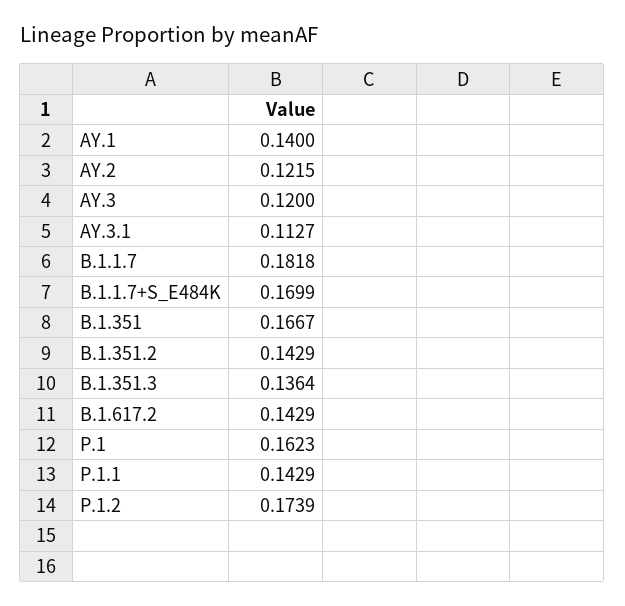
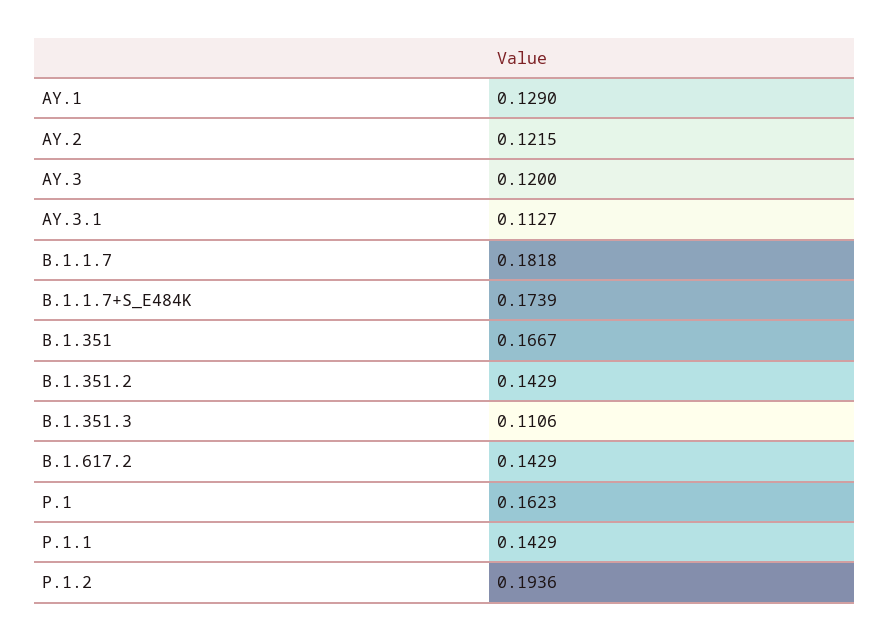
AY.1: 0.14 -> 0.129
B.1.1.7+S_E484K: 0.1699 -> 0.1739
B.1.351.3: 0.1364 -> 0.1106
P.1.2: 0.1739 -> 0.1936

